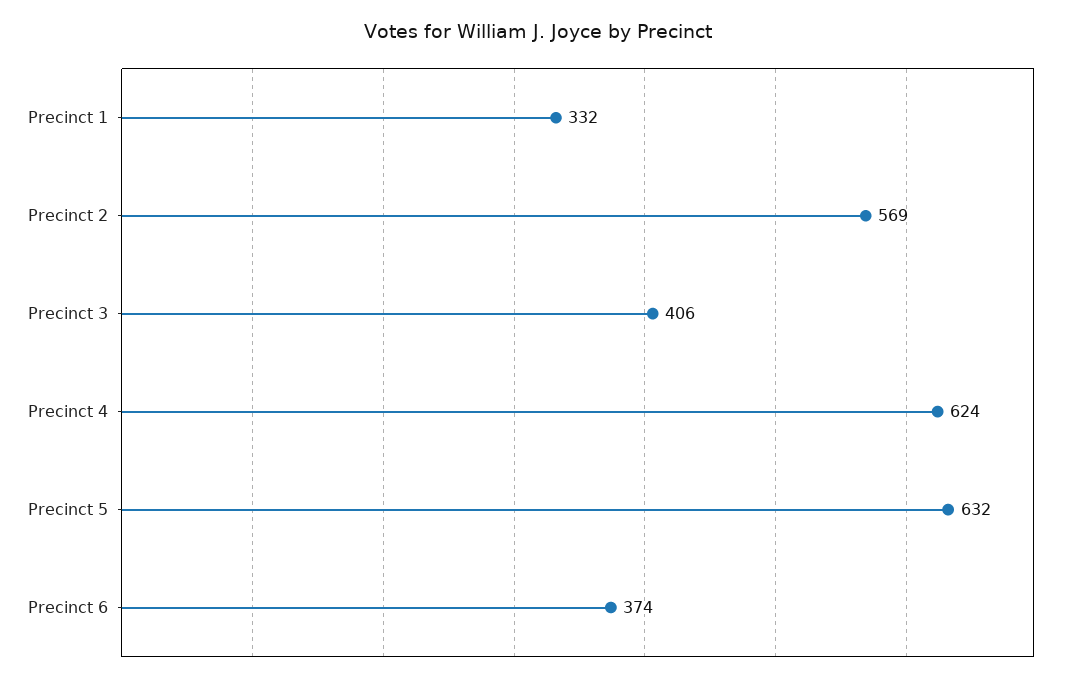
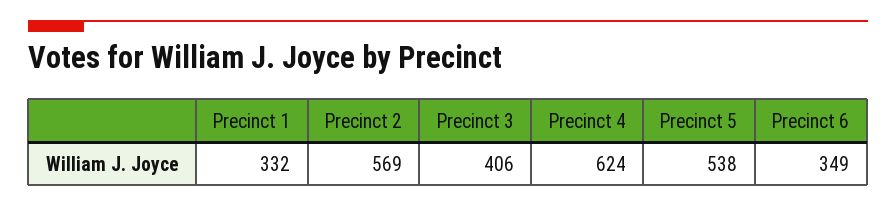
Precinct 5: 632 -> 538
Precinct 6: 374 -> 349

